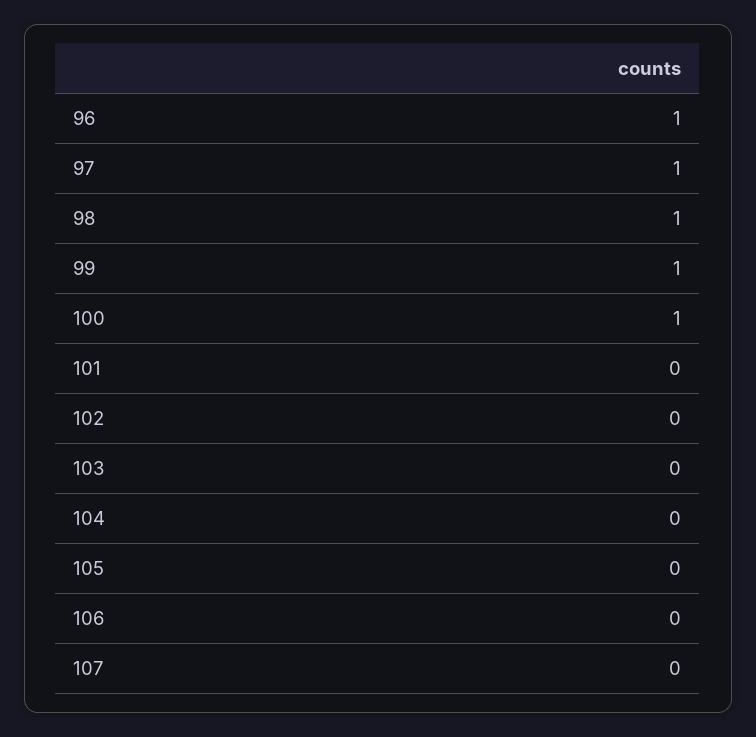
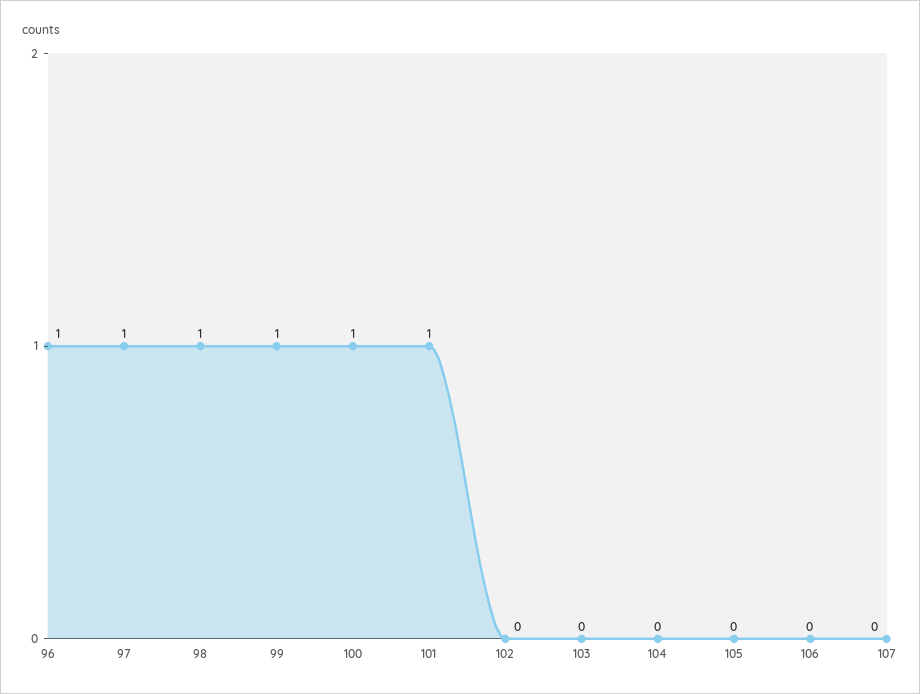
101: 0 -> 1

